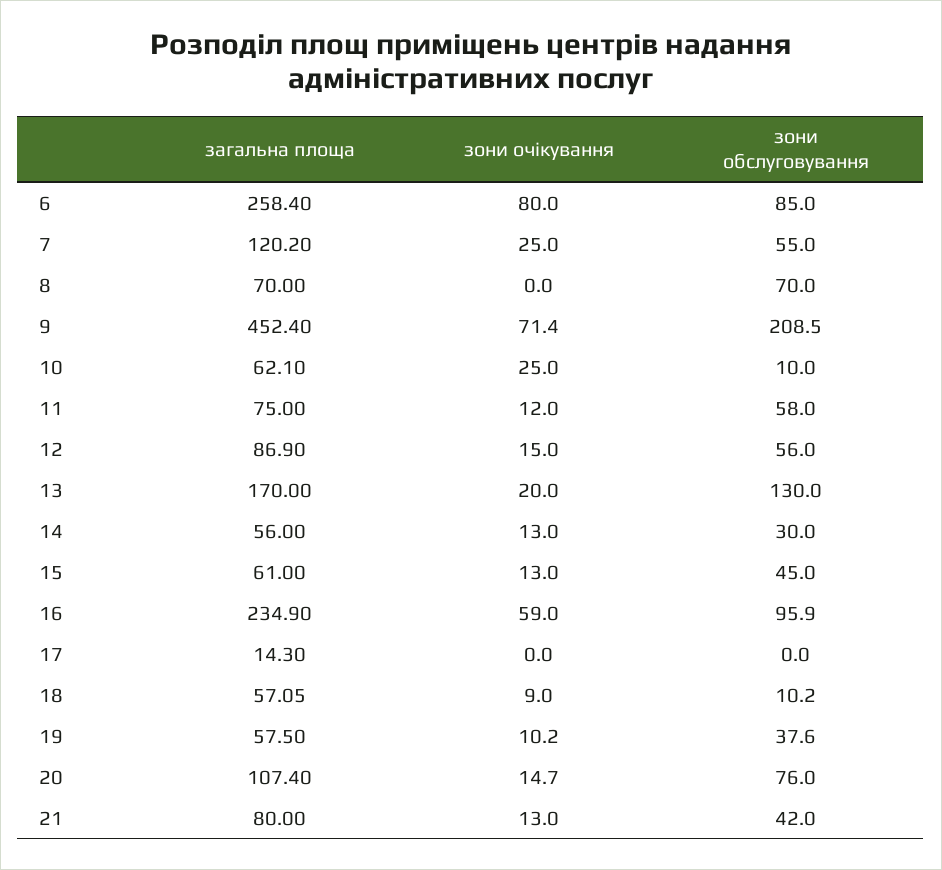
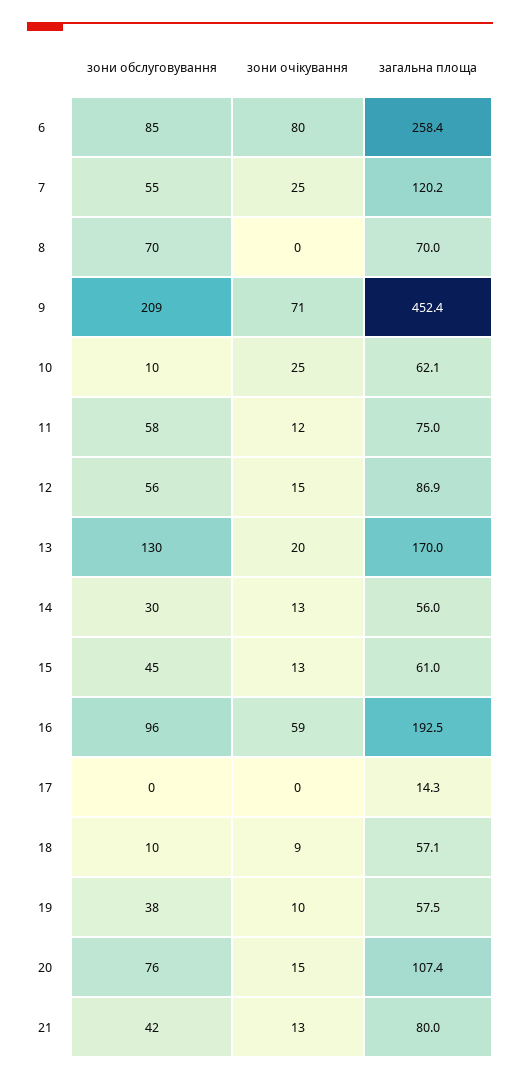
загальна площа, 16: 234.9 -> 192.5

